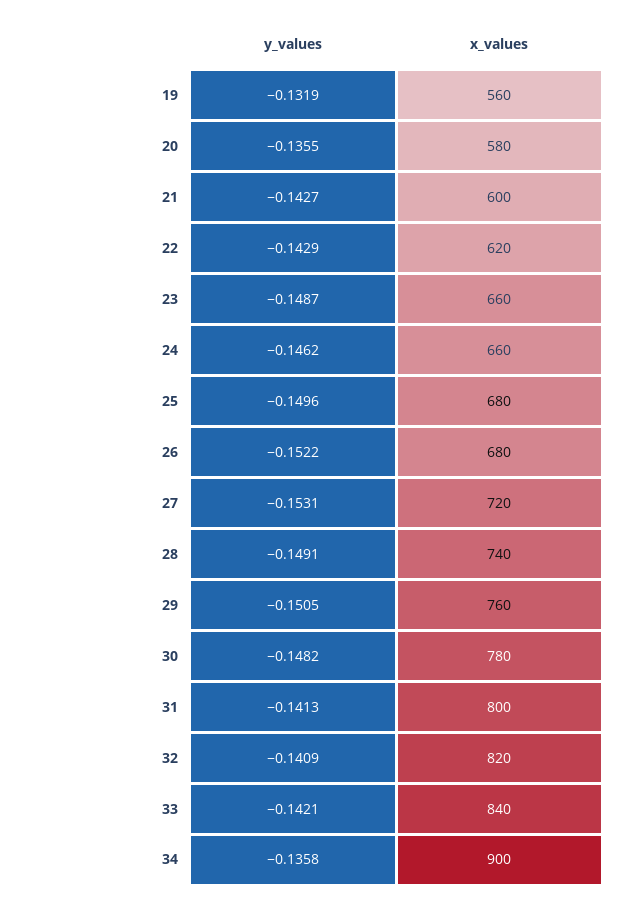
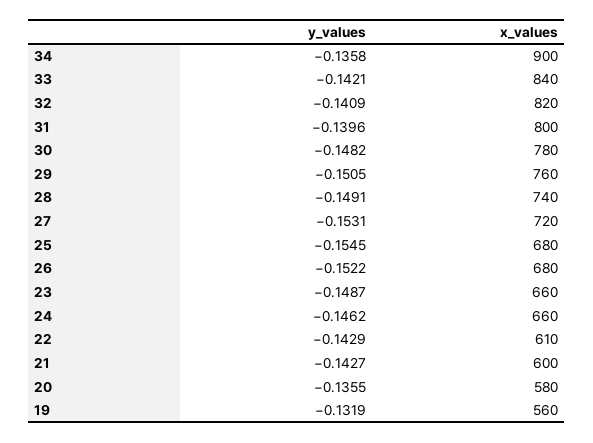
x_values, 22: 620 -> 610
y_values, 25: -0.1496 -> -0.1545
y_values, 31: -0.1413 -> -0.1396

